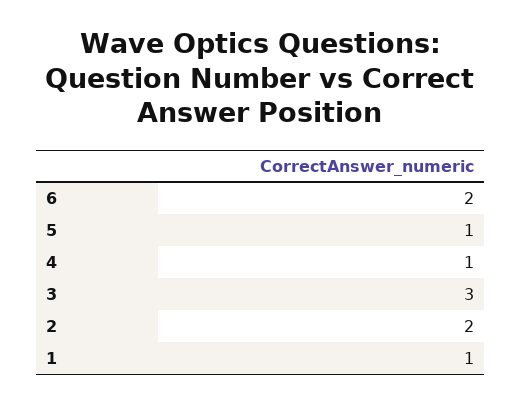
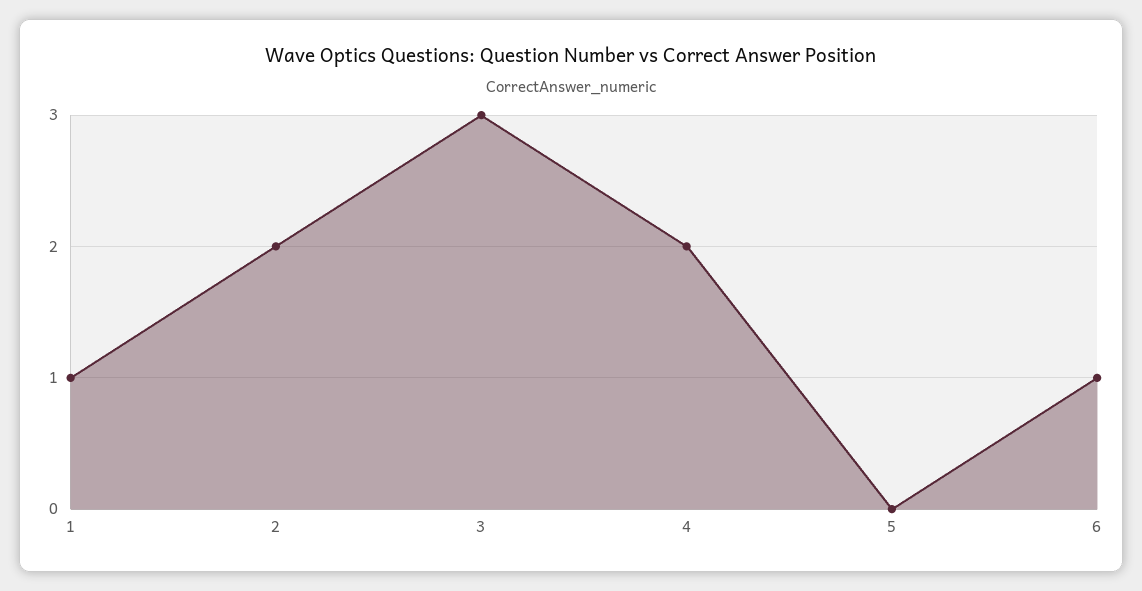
6: 2 -> 1
5: 1 -> 0
4: 1 -> 2

